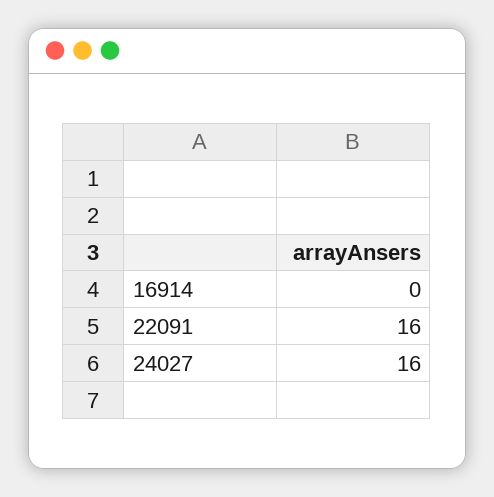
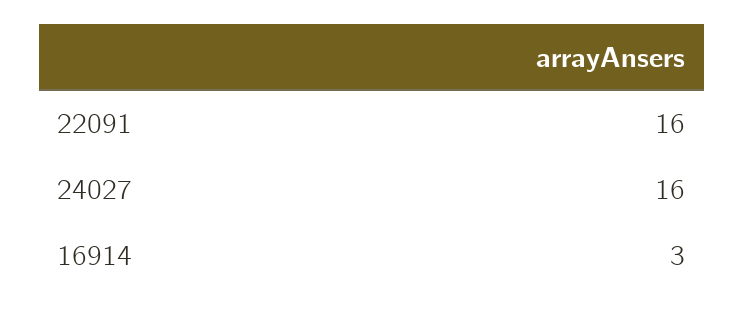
16914: 0 -> 3

